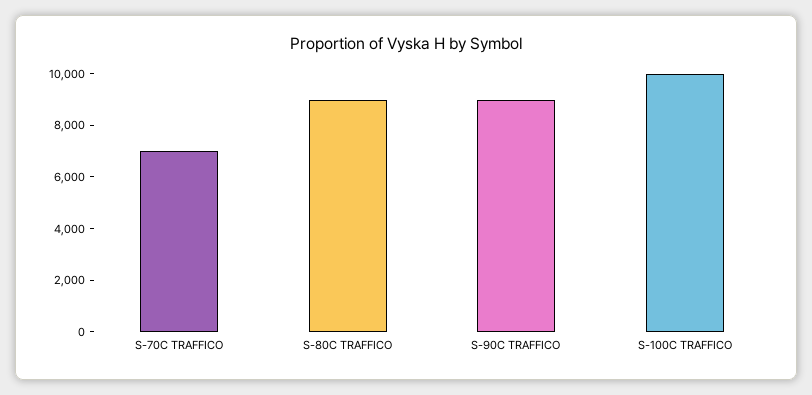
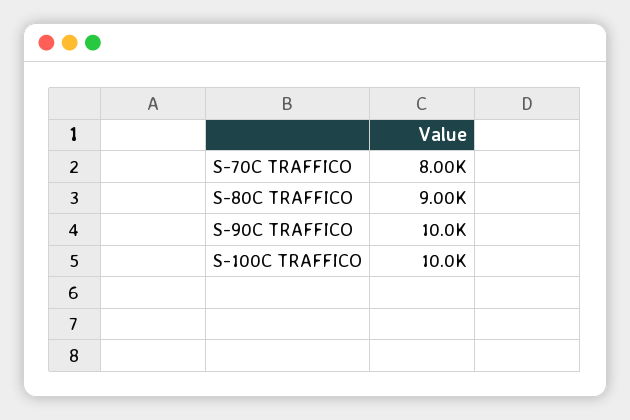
S-70C TRAFFICO: 7000 -> 8000
S-90C TRAFFICO: 9000 -> 10000

